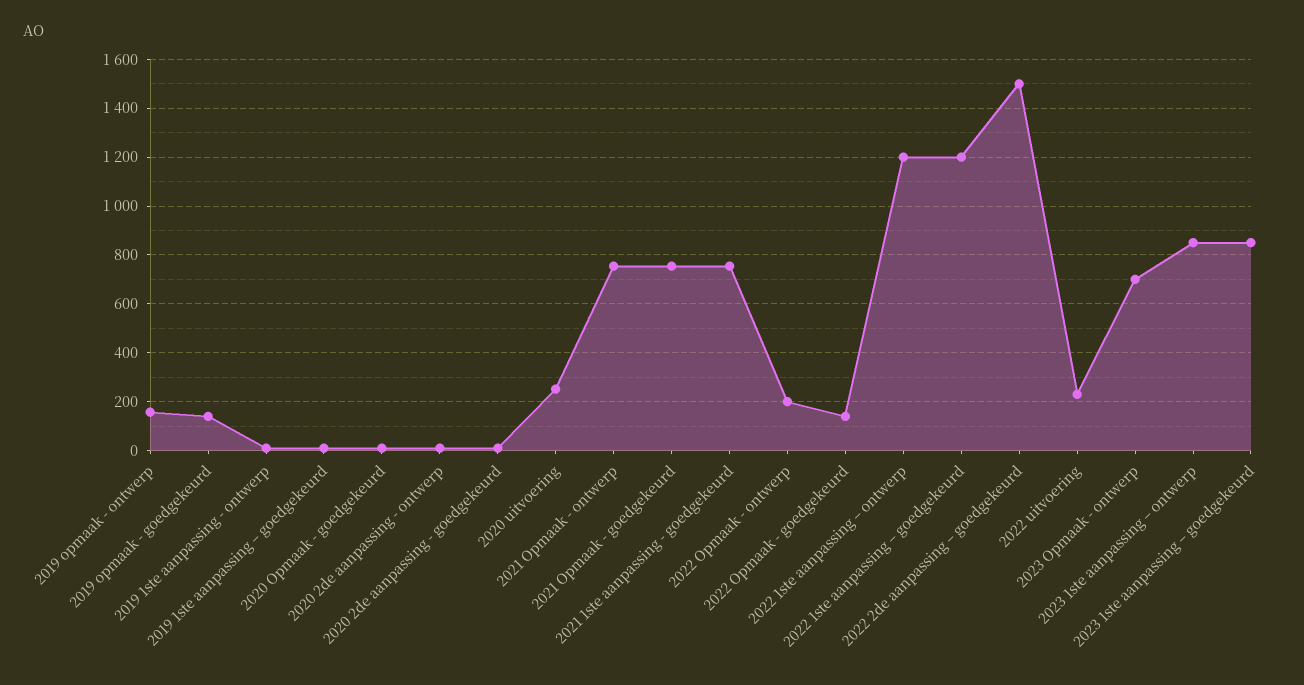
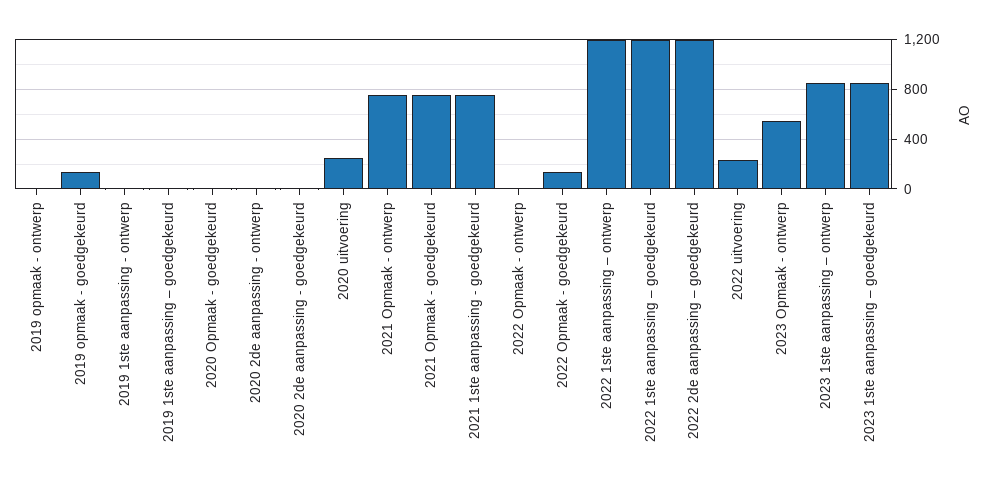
2019 opmaak - ontwerp: 150 -> 0
2022 Opmaak - ontwerp: 200 -> 0
2022 2de aanpassing – goedgekeurd: 1500 -> 1200
2023 Opmaak - ontwerp: 700 -> 550

